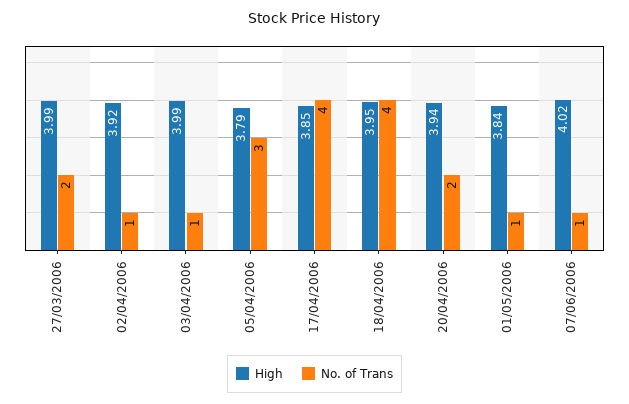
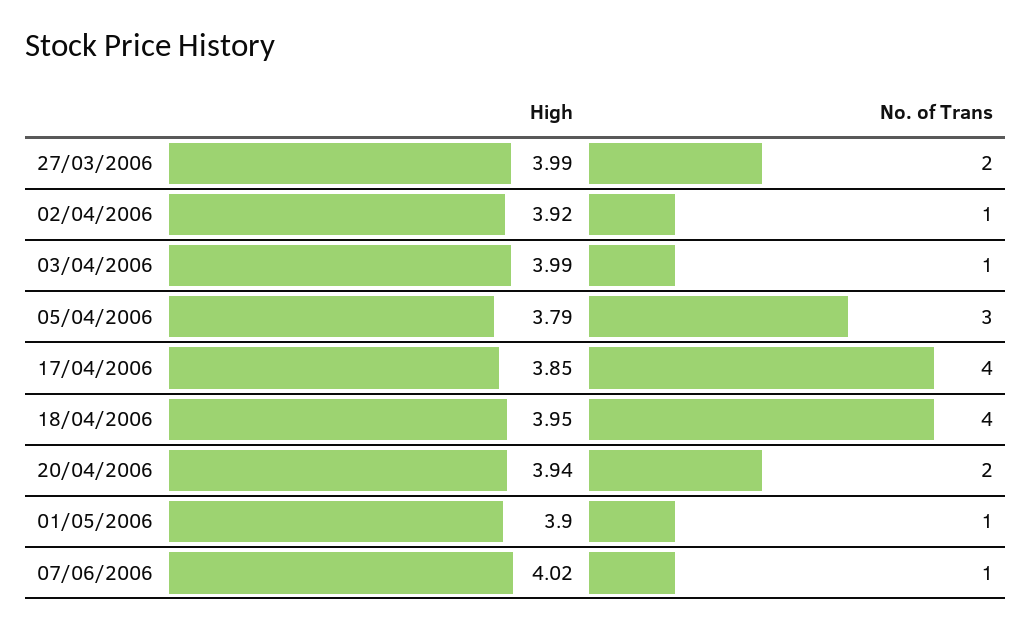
High, 01/05/2006: 3.84 -> 3.9

